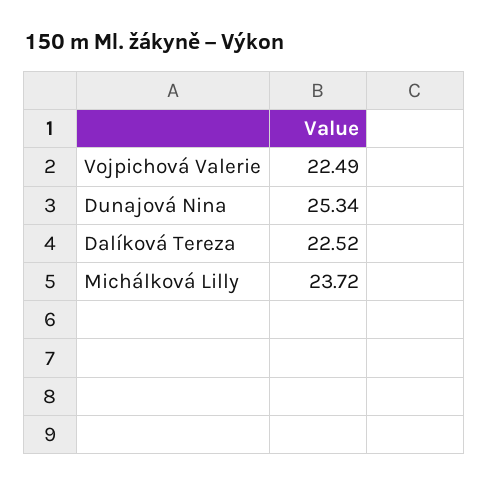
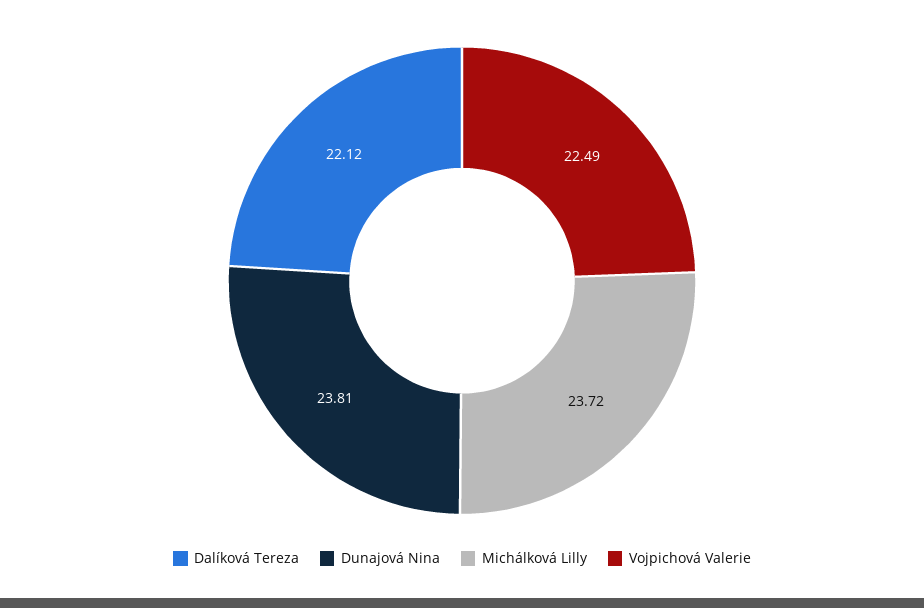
Dunajová Nina: 25.34 -> 23.81
Dalíková Tereza: 22.52 -> 22.12

